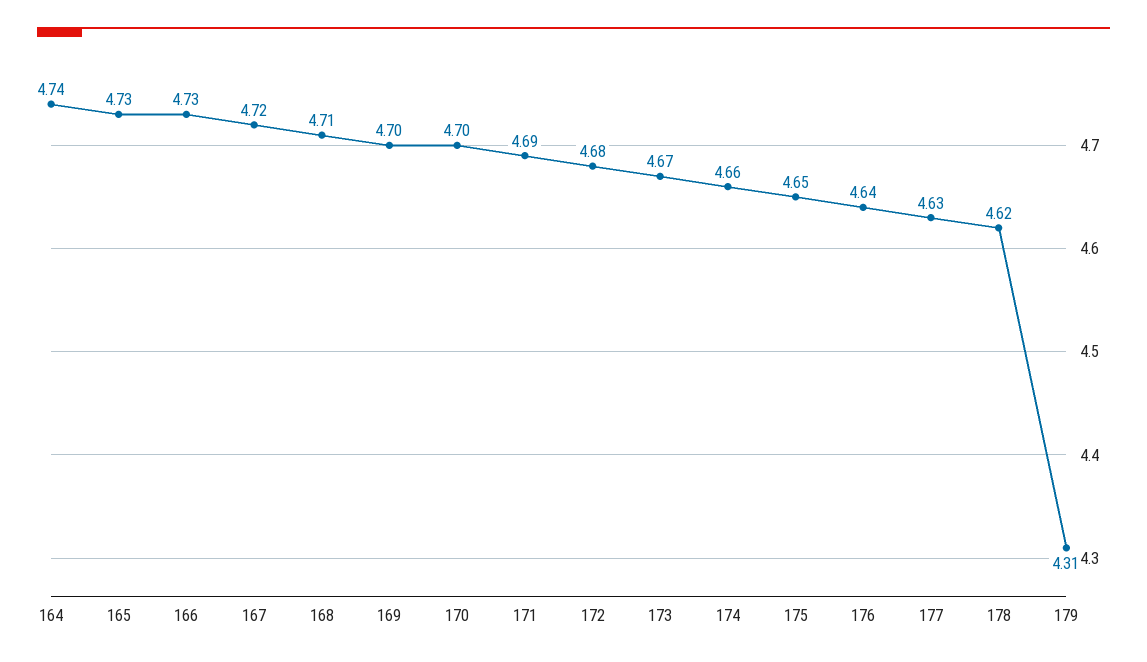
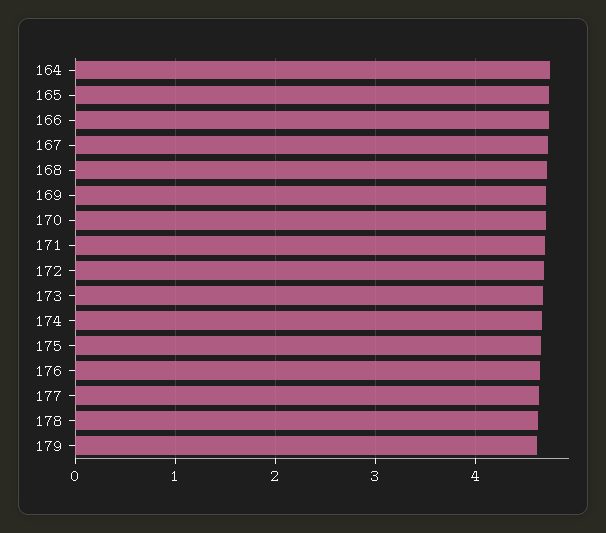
179: 4.31 -> 4.6

